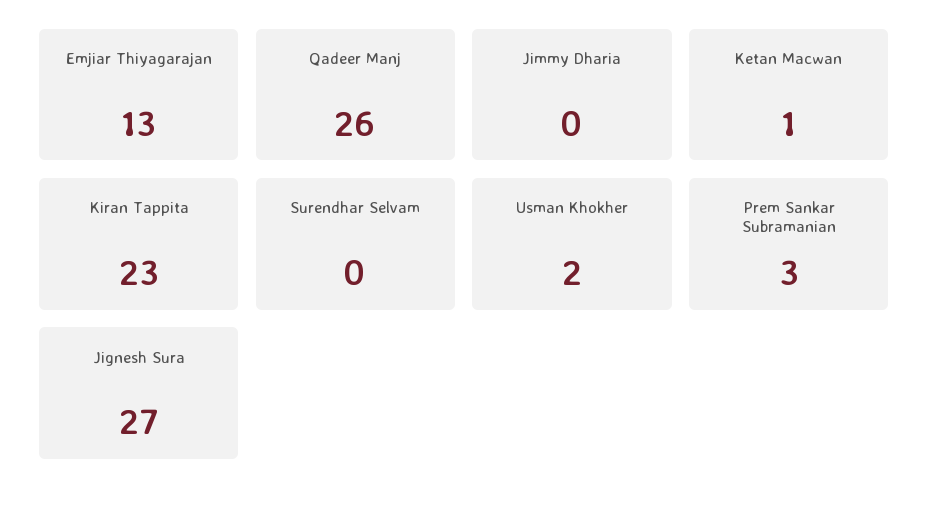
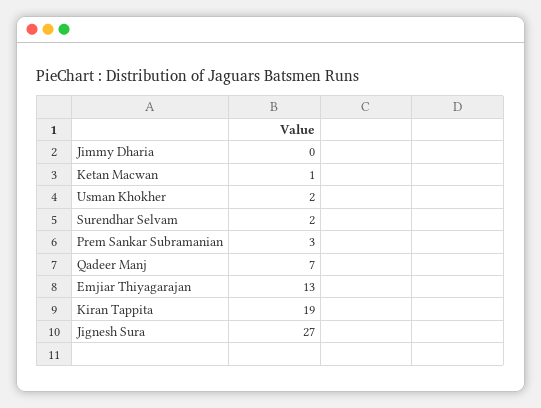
Qadeer Manj: 26 -> 7
Kiran Tappita: 23 -> 19
Surendhar Selvam: 0 -> 2

